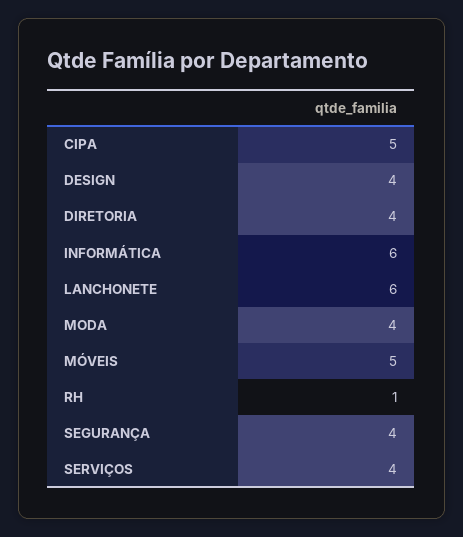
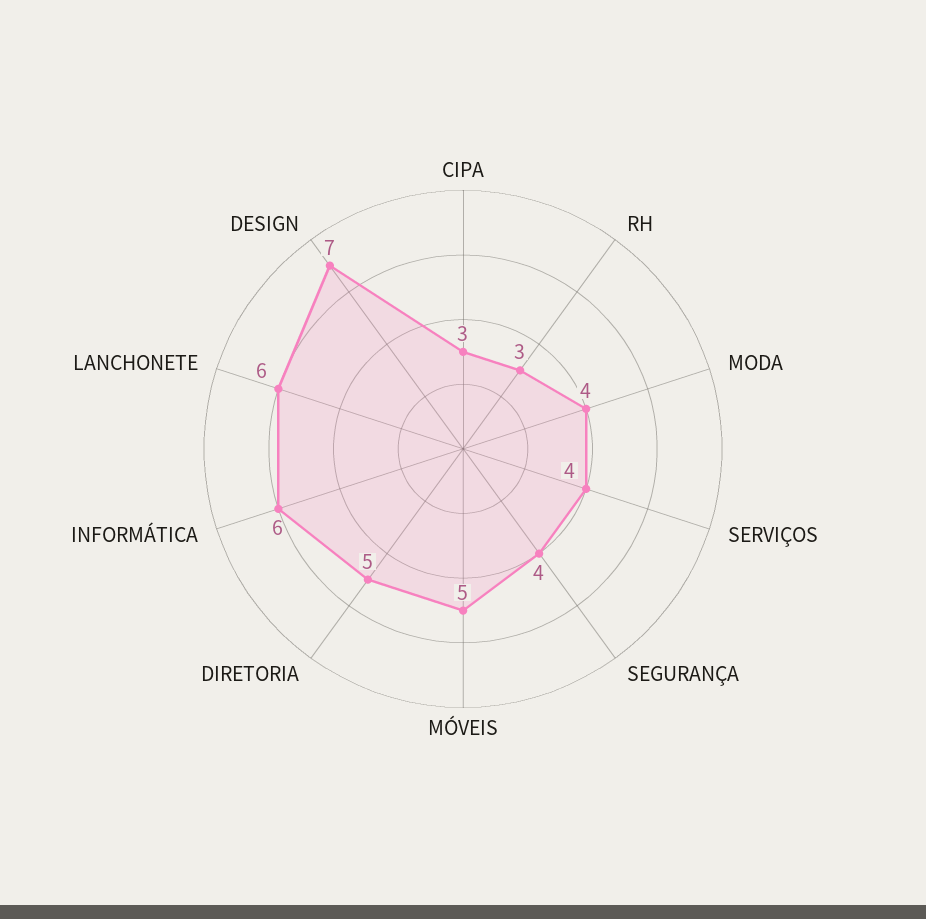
CIPA: 5 -> 3
DESIGN: 4 -> 7
DIRETORIA: 4 -> 5
RH: 1 -> 3

